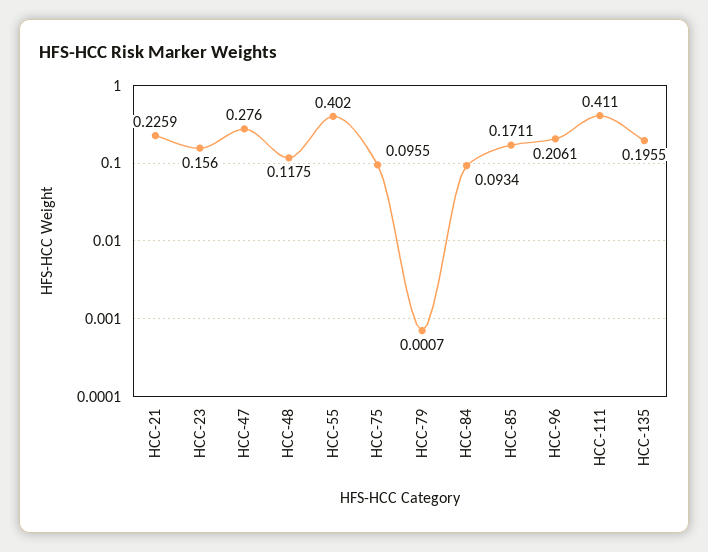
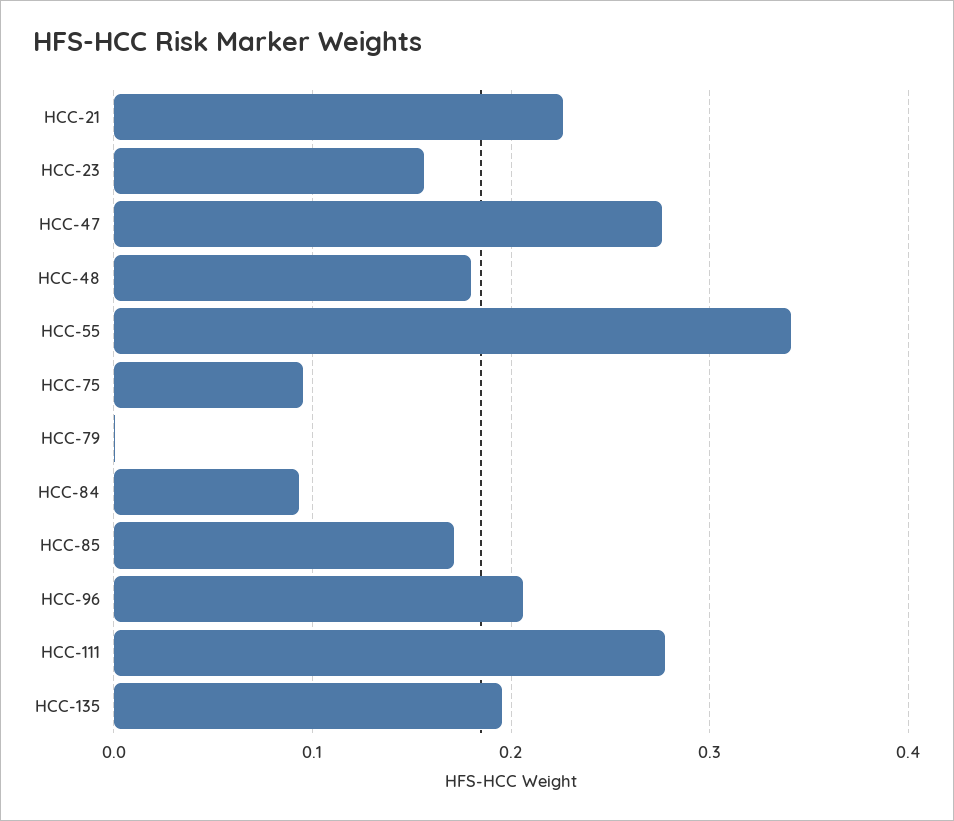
HCC-48: 0.1175 -> 0.18
HCC-55: 0.402 -> 0.34
HCC-111: 0.411 -> 0.28

